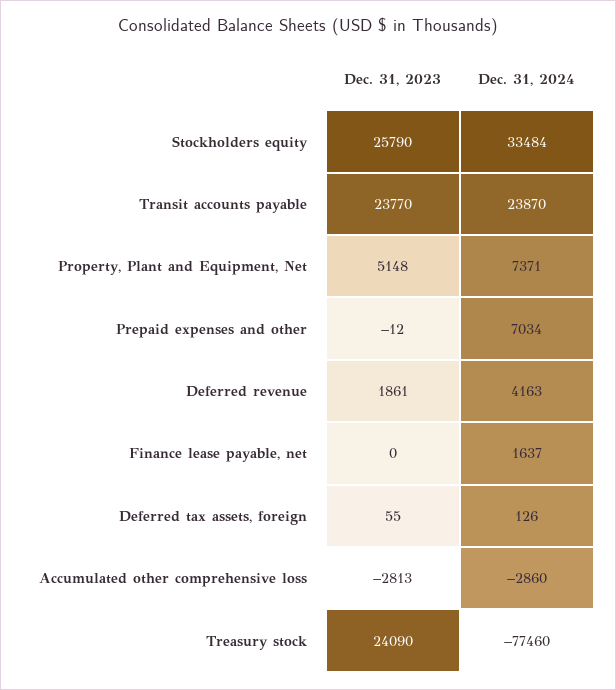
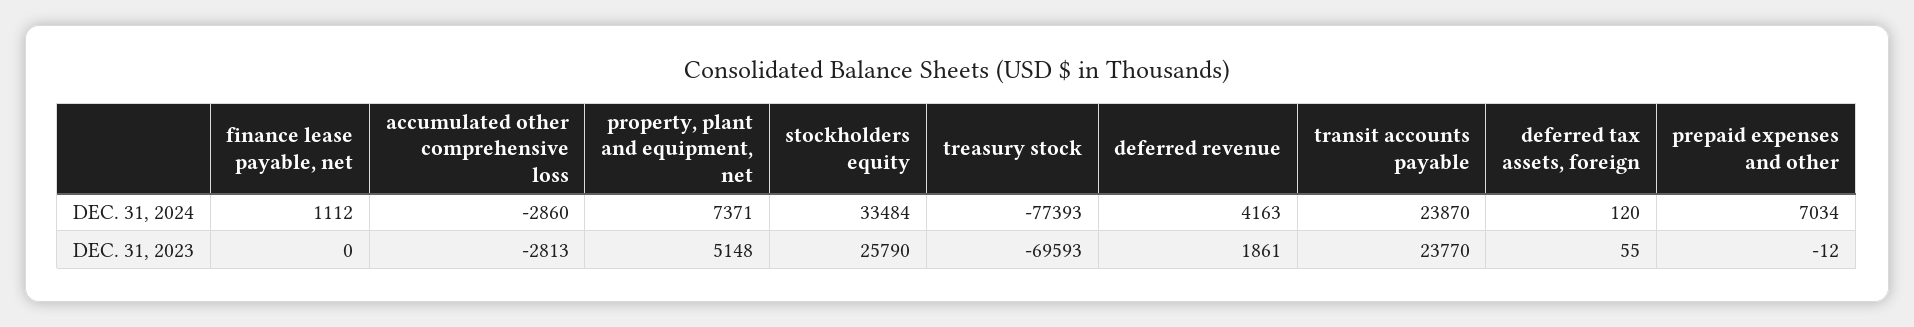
Dec. 31, 2024, Finance lease payable, net: 1637 -> 1112
Dec. 31, 2024, Deferred tax assets, foreign: 126 -> 120
Dec. 31, 2023, Treasury stock: 24090 -> -69593
Dec. 31, 2024, Treasury stock: -77460 -> -77393

